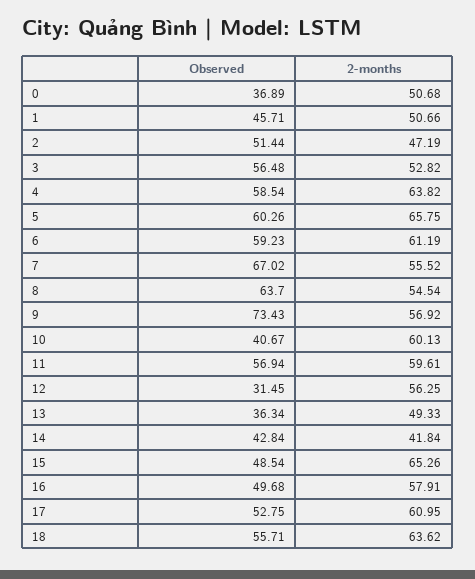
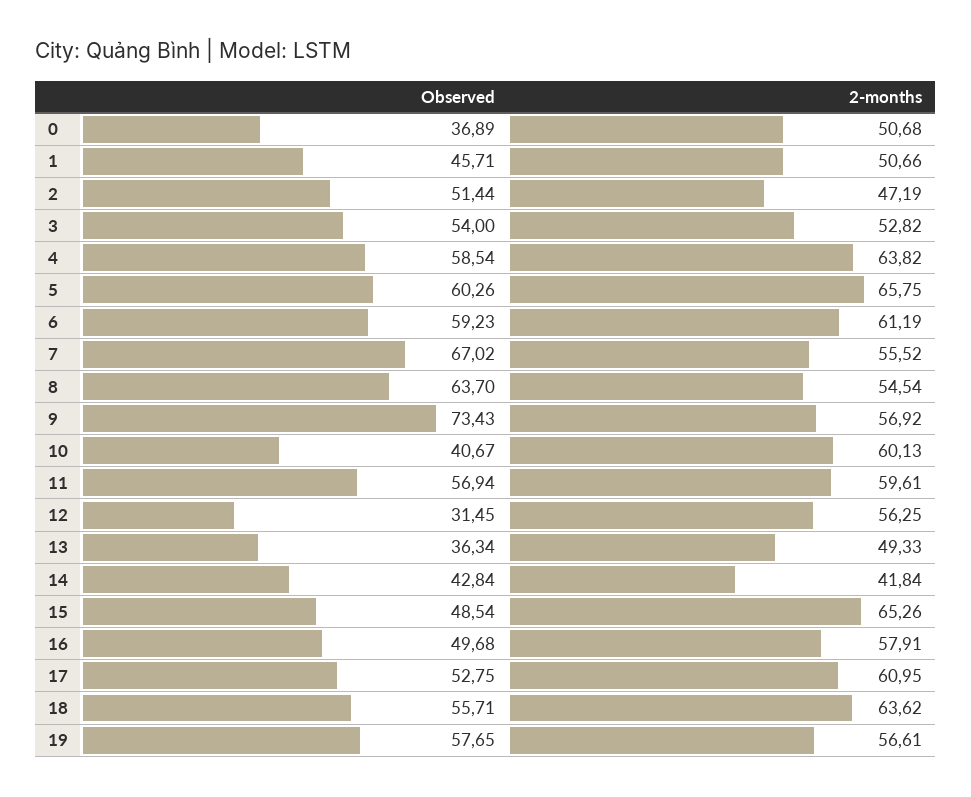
Observed, 3: 56.48 -> 54
Observed, 19: none -> 57.65
2-months, 19: none -> 56.61

